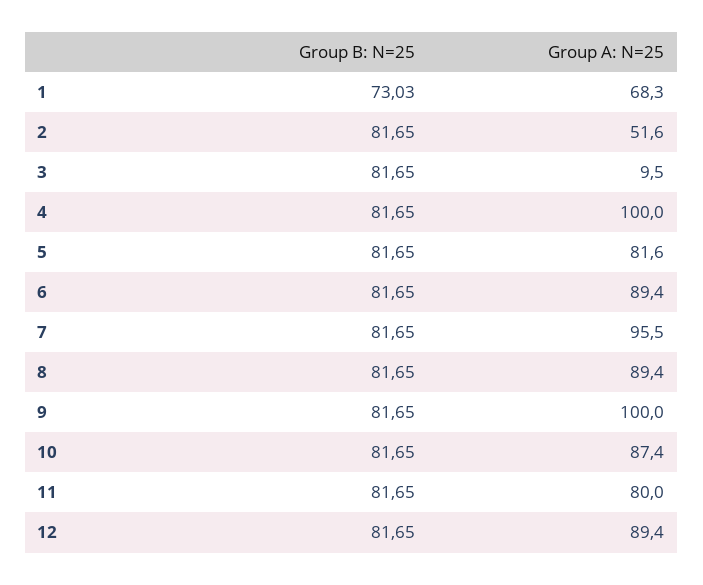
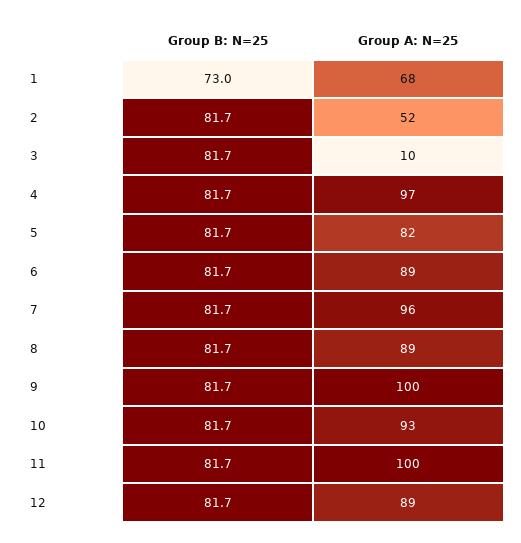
Group A: N=25, 4: 100 -> 97
Group A: N=25, 10: 87.4 -> 93
Group A: N=25, 11: 80 -> 100

